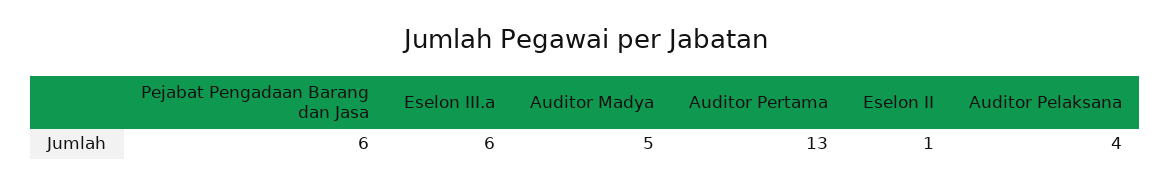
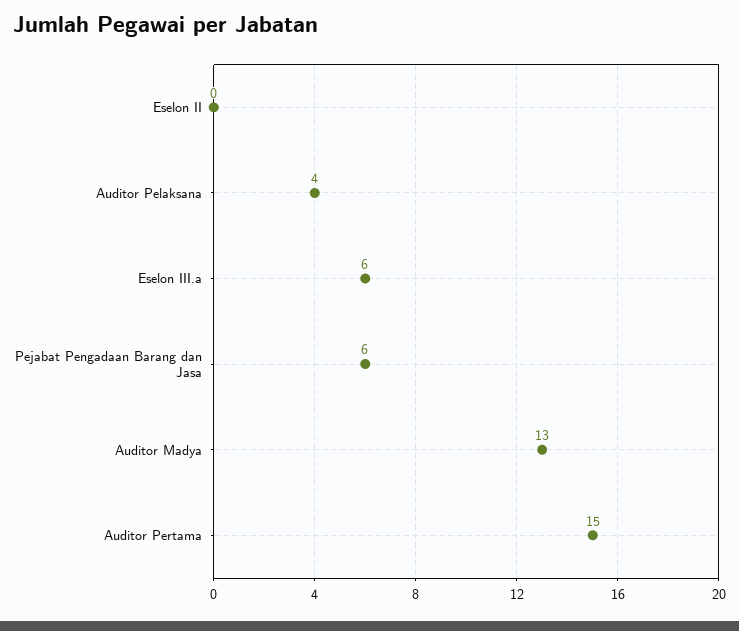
Auditor Madya: 5 -> 13
Auditor Pertama: 13 -> 15
Eselon II: 1 -> 0

